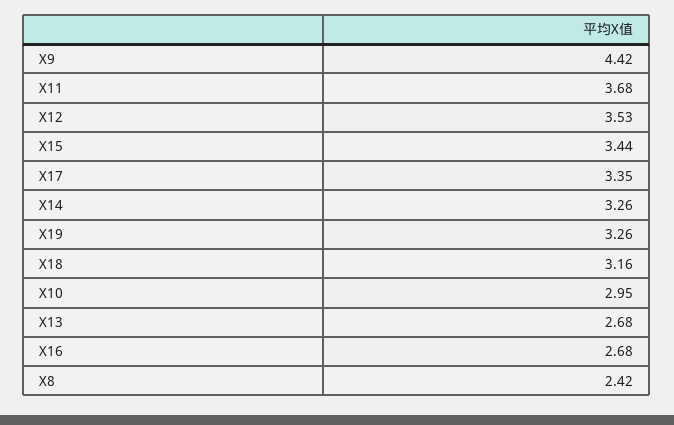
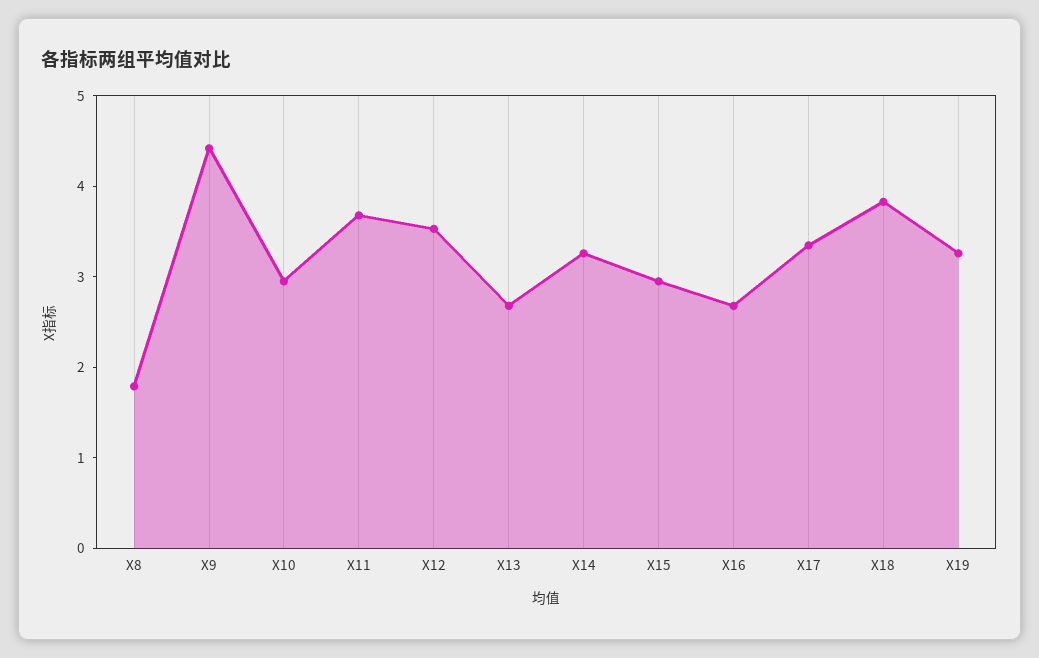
X15: 3.44 -> 3
X18: 3.16 -> 3.8
X8: 2.42 -> 1.8

